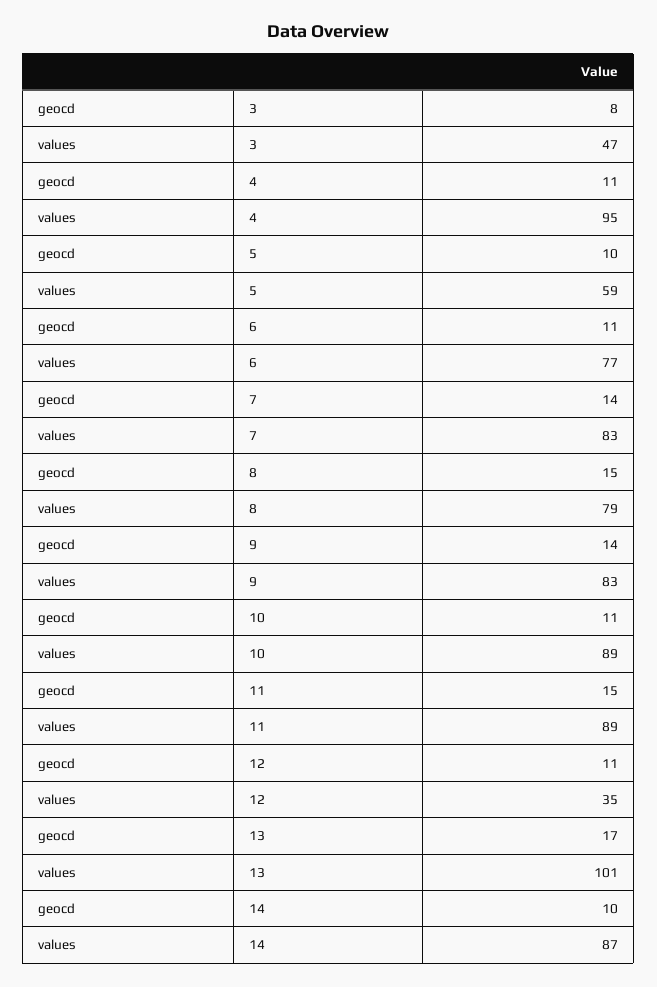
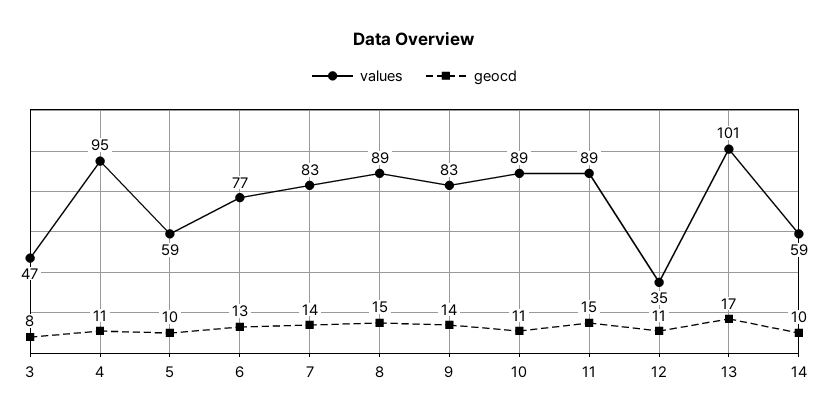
geocd, 6: 11 -> 13
values, 8: 79 -> 89
values, 14: 87 -> 59

